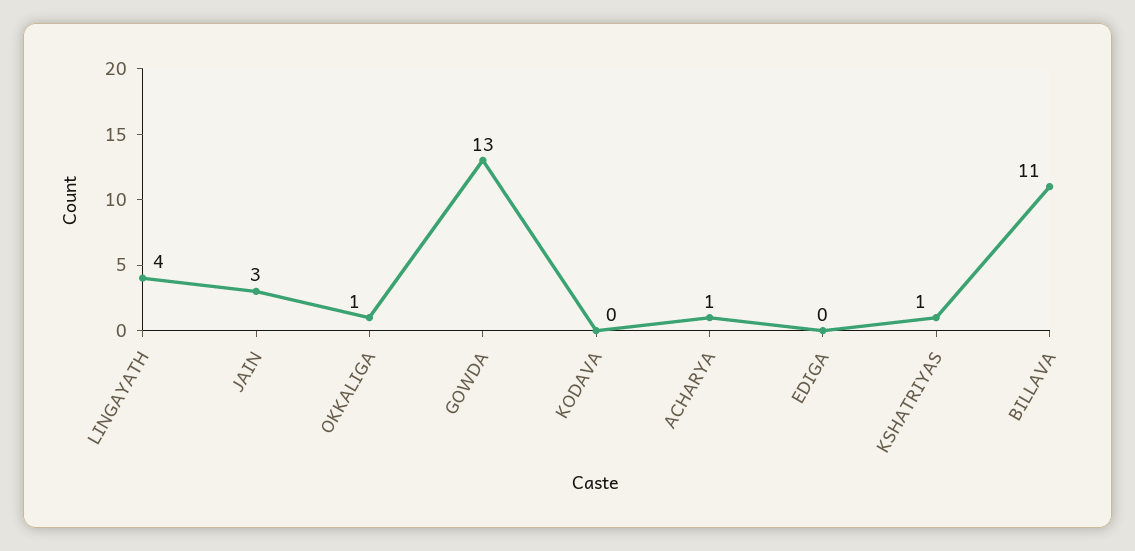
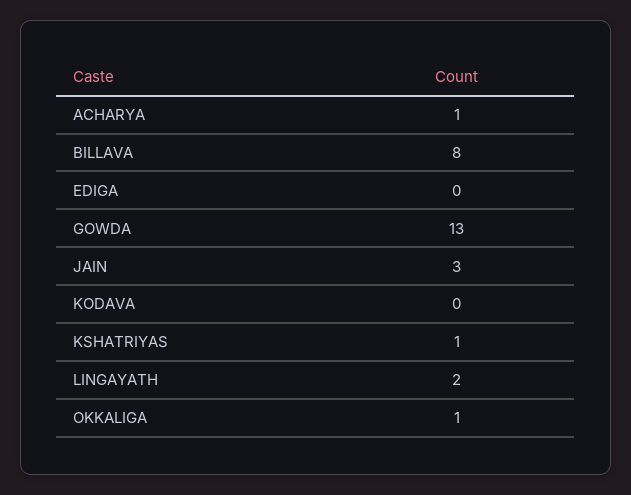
LINGAYATH: 4 -> 2
BILLAVA: 11 -> 8

